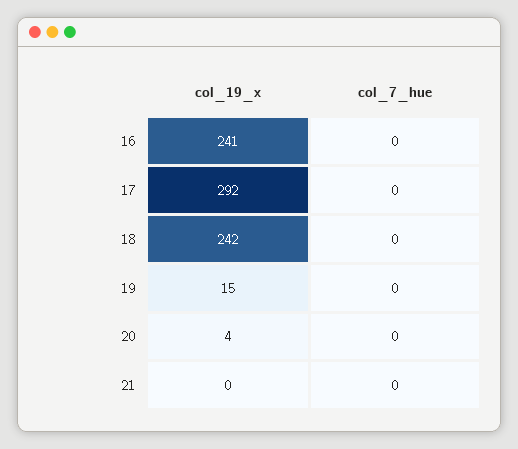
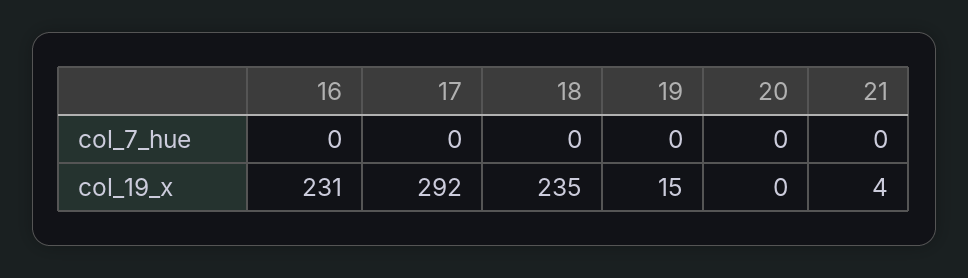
col_19_x, 16: 241 -> 231
col_19_x, 18: 242 -> 235
col_19_x, 20: 4 -> 0
col_19_x, 21: 0 -> 4

